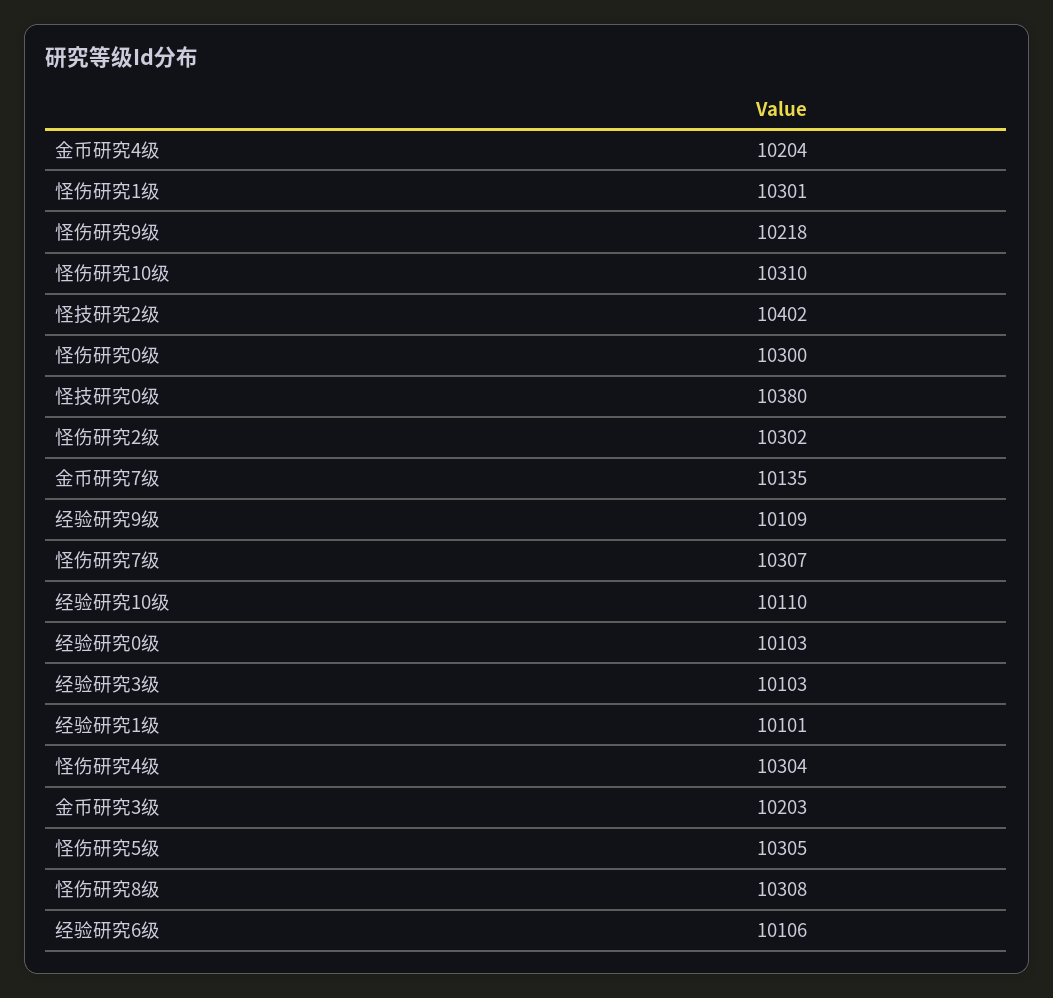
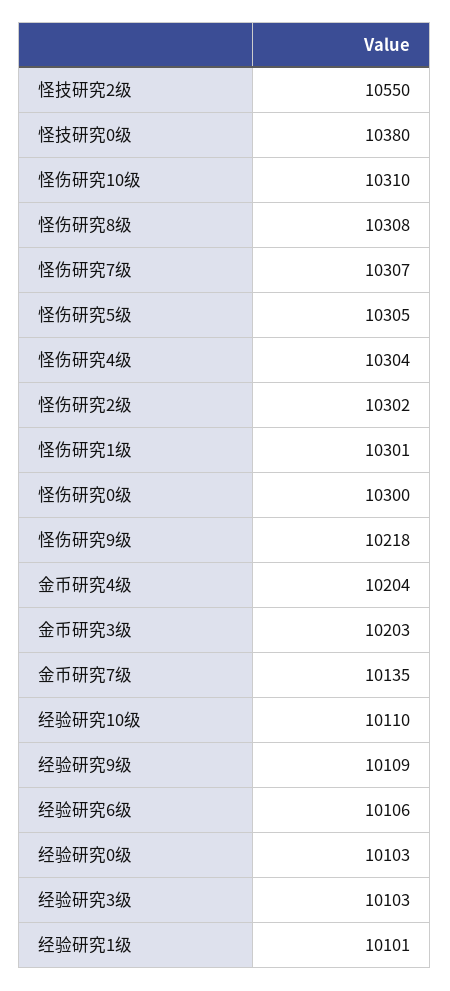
怪技研究2级: 10402 -> 10550

